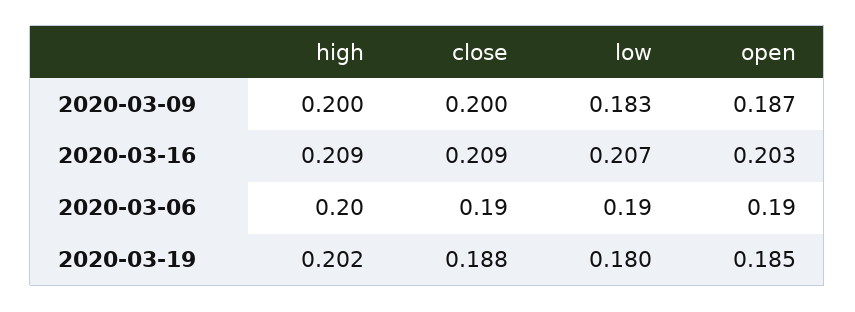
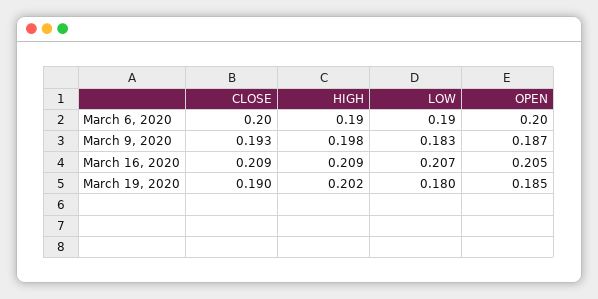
high, 2020-03-09: 0.2 -> 0.198
close, 2020-03-09: 0.2 -> 0.193
open, 2020-03-16: 0.203 -> 0.205
high, 2020-03-06: 0.2 -> 0.19
close, 2020-03-06: 0.19 -> 0.2
open, 2020-03-06: 0.19 -> 0.2
close, 2020-03-19: 0.188 -> 0.19

